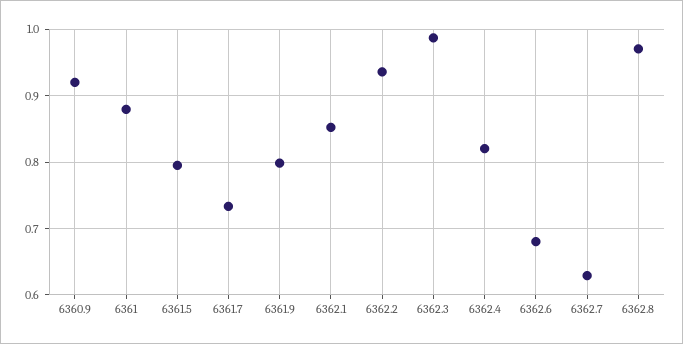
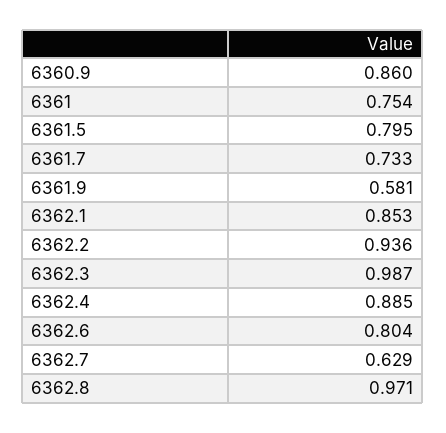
6360.9: 0.92 -> 0.86
6361: 0.88 -> 0.754
6361.9: 0.8 -> 0.581
6362.4: 0.82 -> 0.885
6362.6: 0.68 -> 0.804

